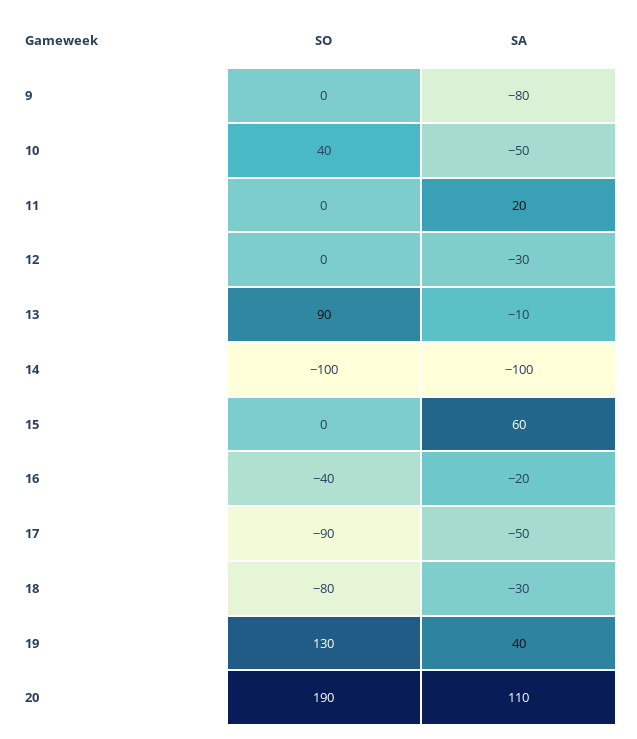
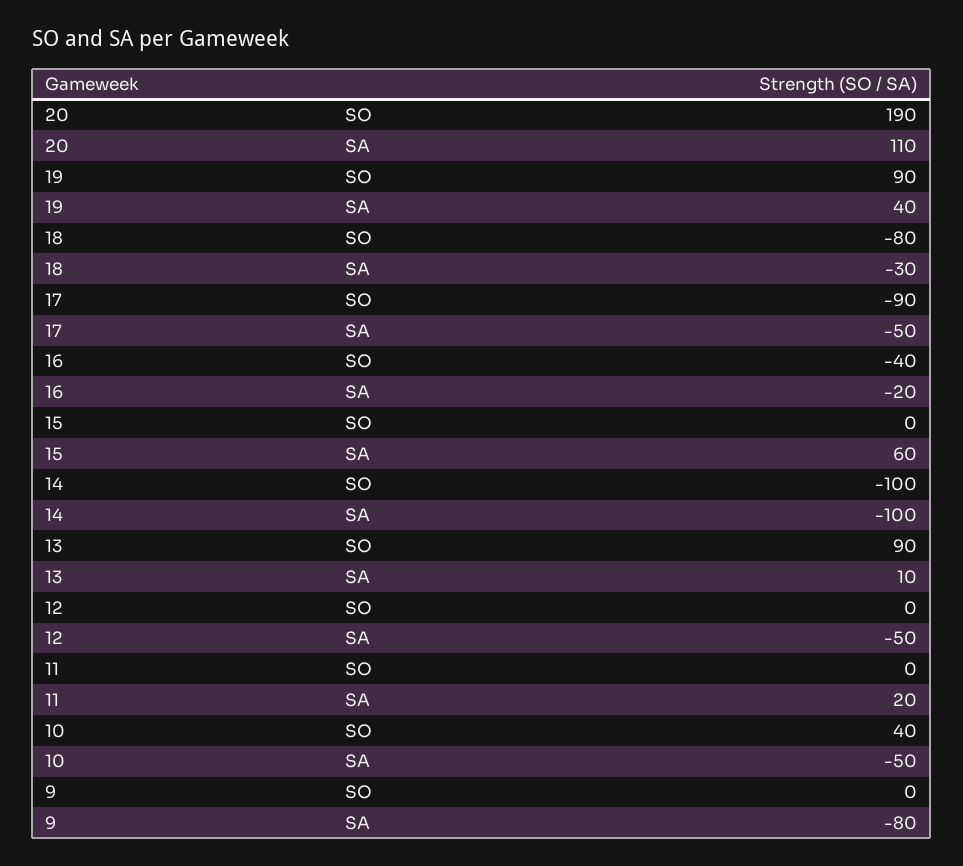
SA, 12: -30 -> -50
SA, 13: -10 -> 10
SO, 19: 130 -> 90

